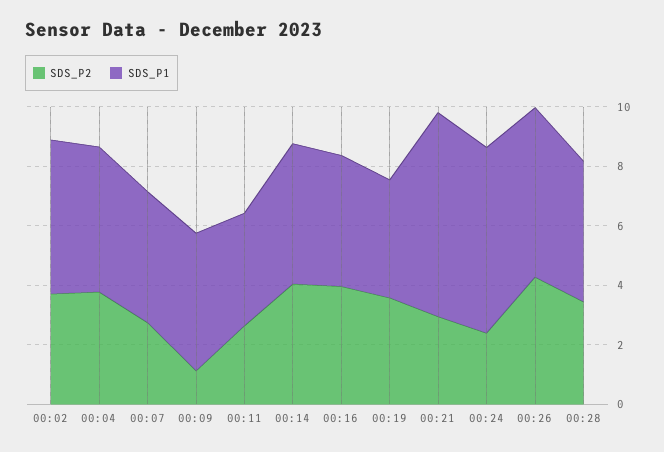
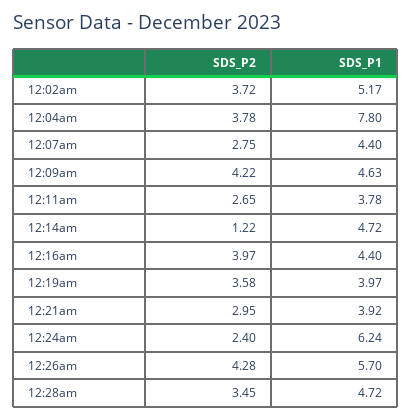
SDS_P1, 00:04: 5 -> 7.8
SDS_P2, 00:09: 1 -> 4.22
SDS_P2, 00:14: 4 -> 1.22
SDS_P1, 00:21: 7 -> 3.92

